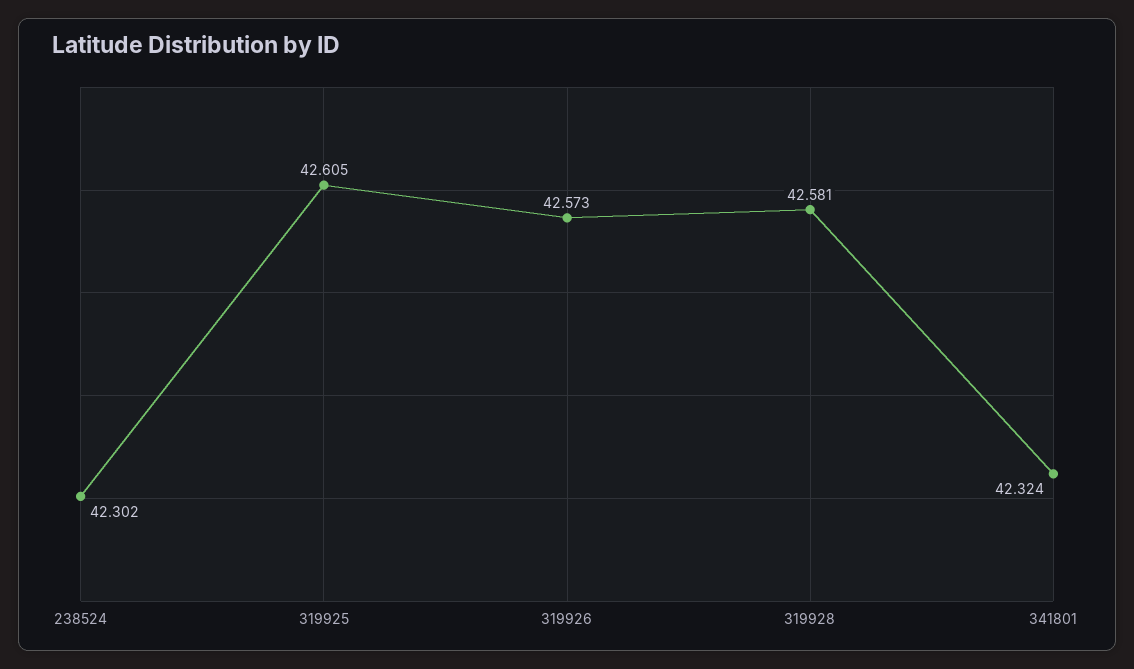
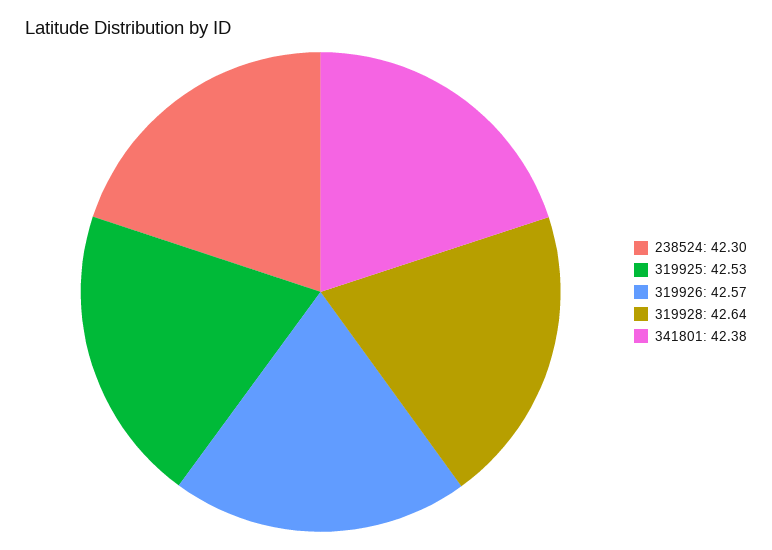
319925: 42.605 -> 42.53
319928: 42.581 -> 42.64
341801: 42.324 -> 42.38

